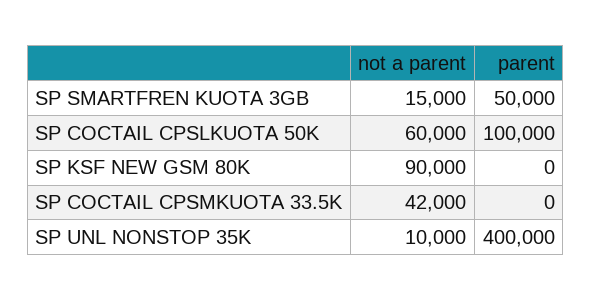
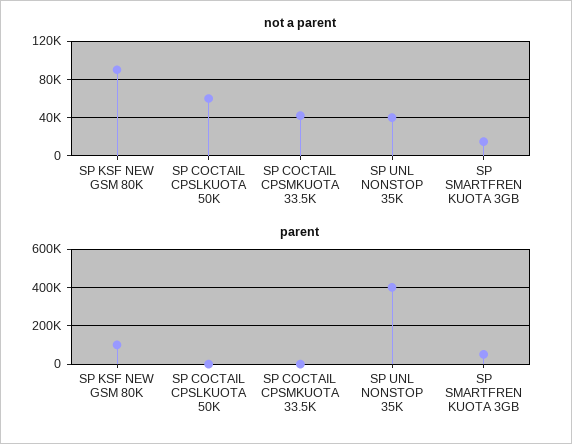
parent, SP COCTAIL CPSLKUOTA 50K: 100000 -> 0
parent, SP KSF NEW GSM 80K: 0 -> 100000
not a parent, SP UNL NONSTOP 35K: 10000 -> 40000

